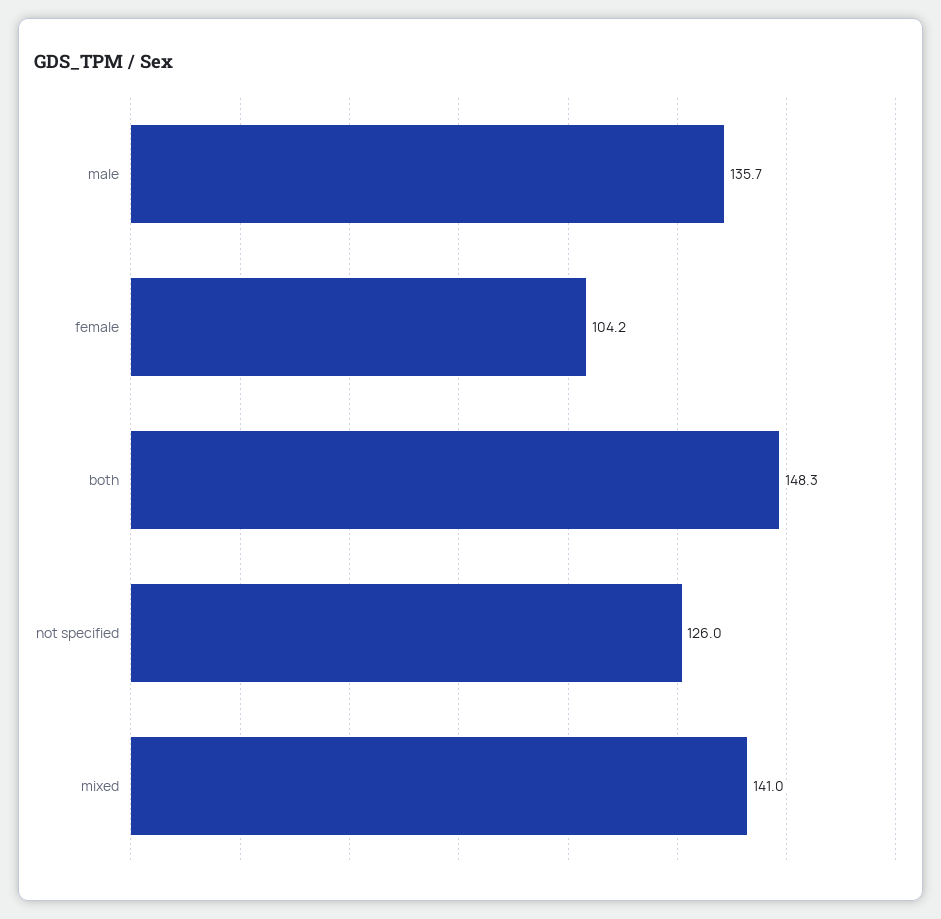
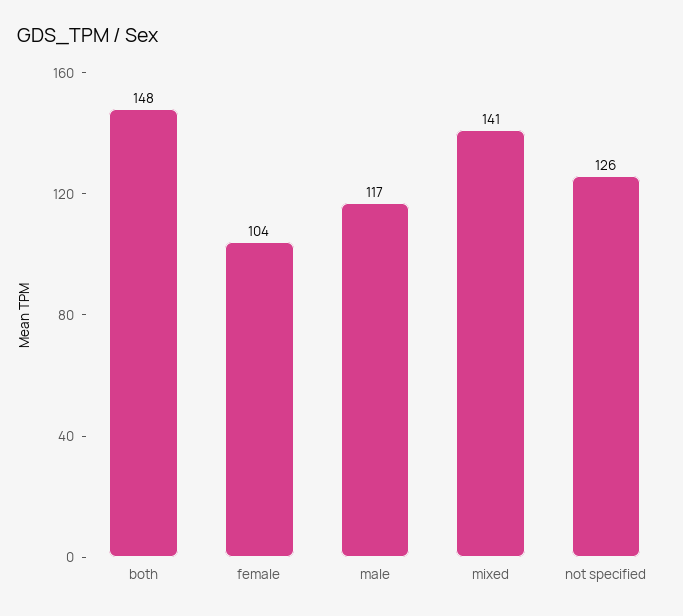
male: 135.7 -> 117

